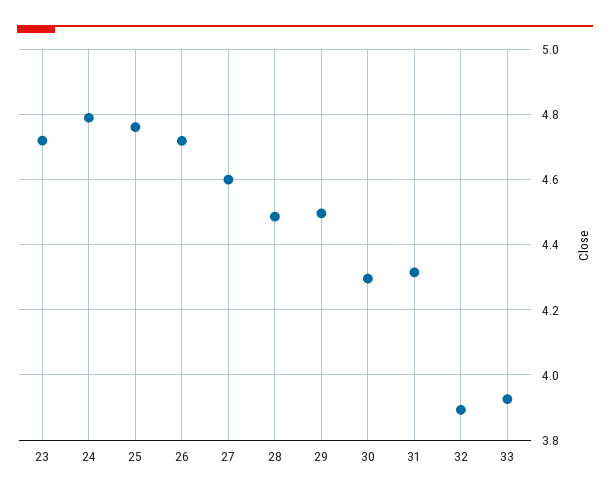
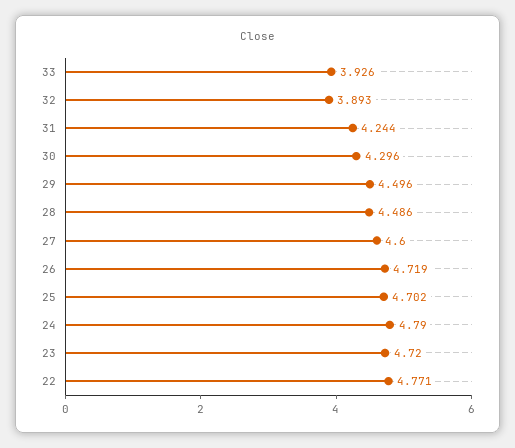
25: 4.76 -> 4.702
31: 4.32 -> 4.244
22: none -> 4.771

